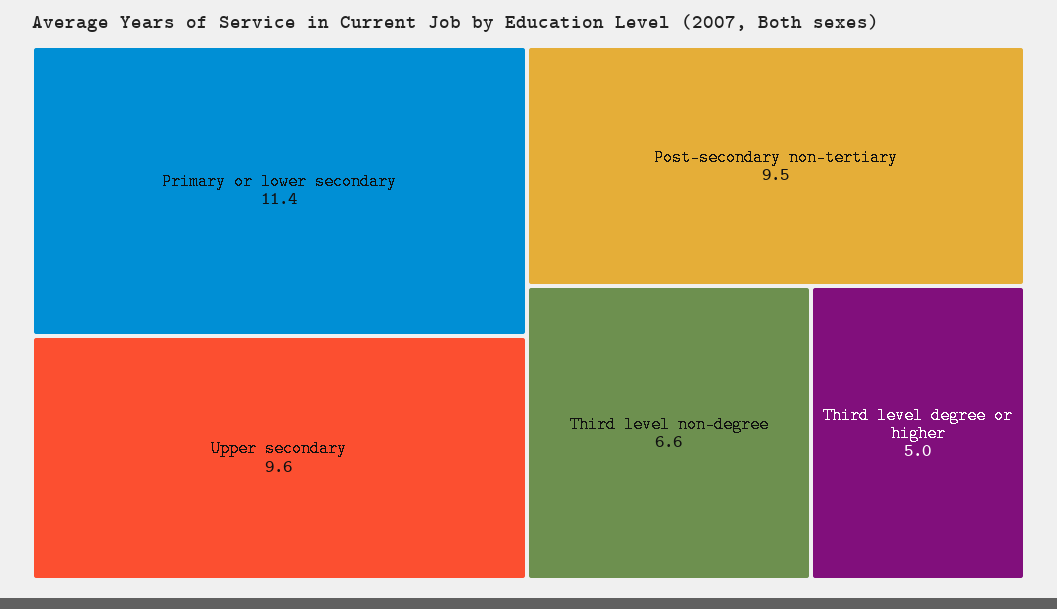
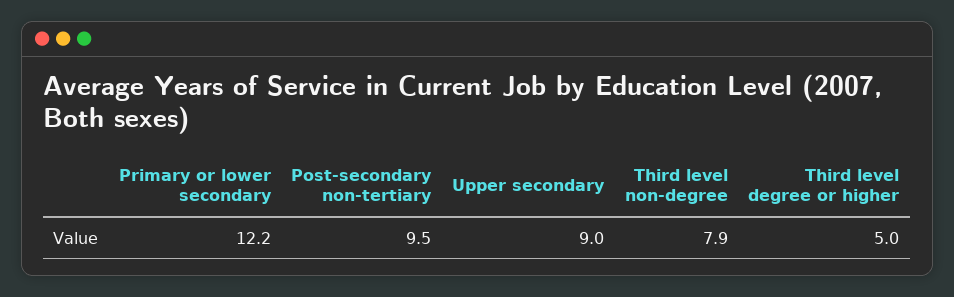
Primary or lower secondary: 11.4 -> 12.2
Upper secondary: 9.6 -> 9
Third level non-degree: 6.6 -> 7.9

